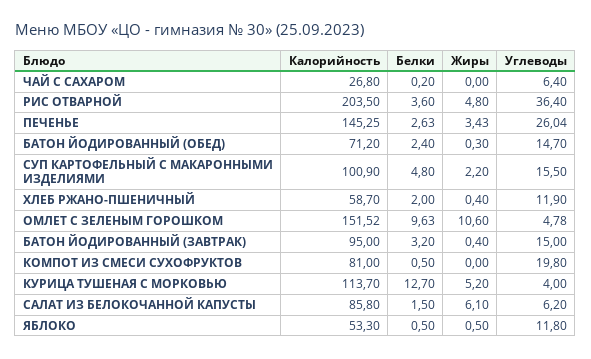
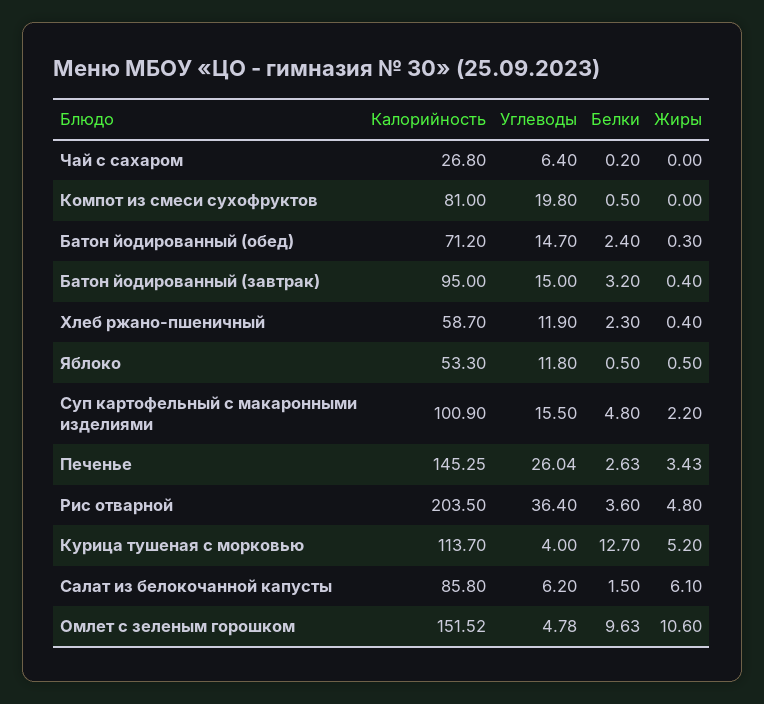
Белки, ХЛЕБ РЖАНО-ПШЕНИЧНЫЙ: 2 -> 2.3

